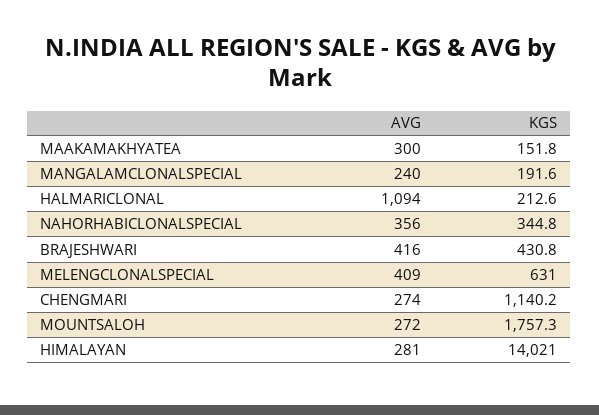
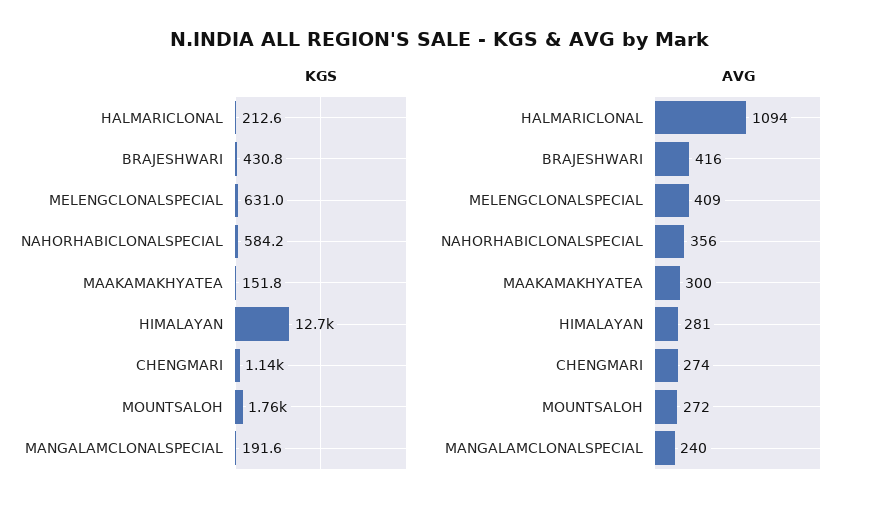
KGS, NAHORHABICLONALSPECIAL: 344.8 -> 584.2
KGS, HIMALAYAN: 14021 -> 12700

